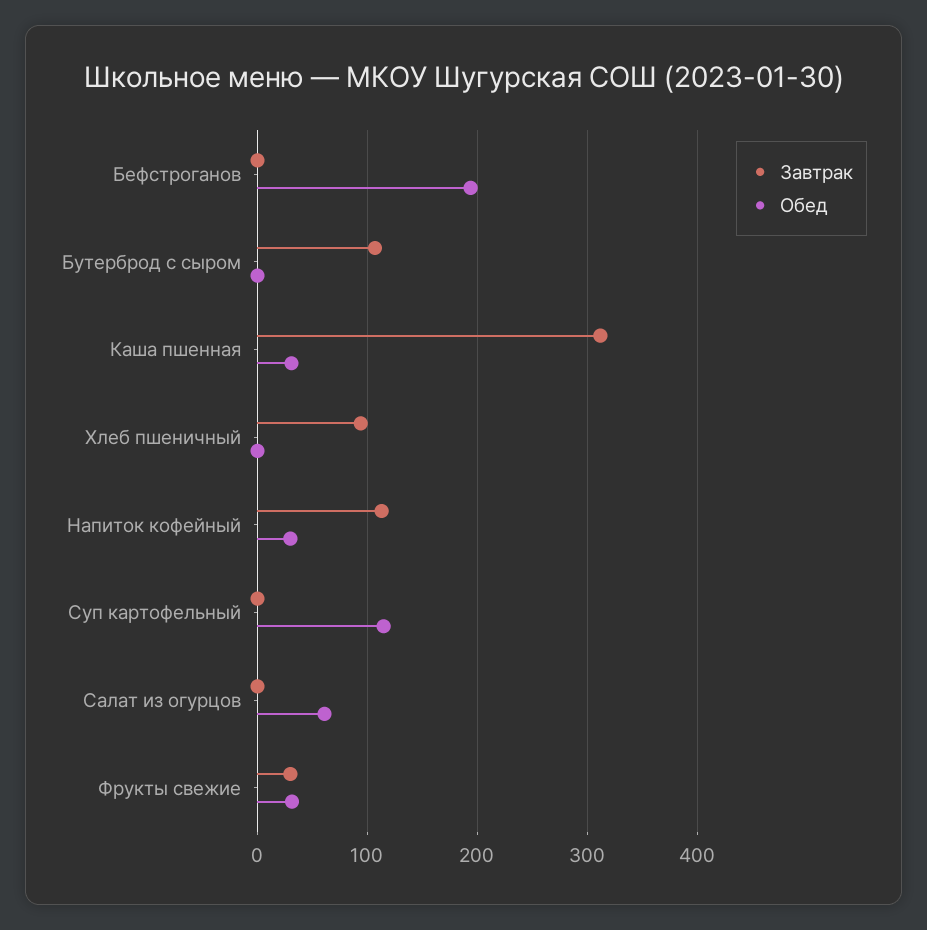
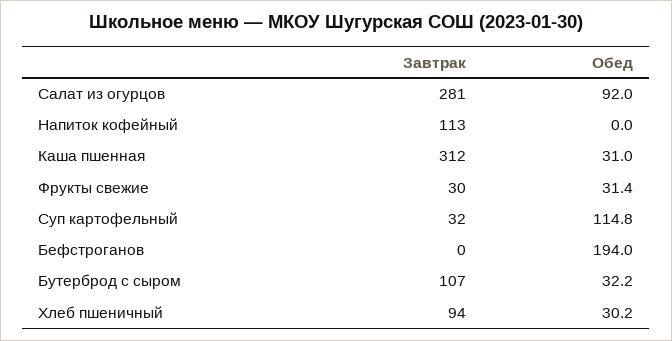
Обед, Бутерброд с сыром: 0 -> 32.2
Обед, Хлеб пшеничный: 0 -> 30.2
Обед, Напиток кофейный: 30 -> 0
Завтрак, Суп картофельный: 0 -> 32
Завтрак, Салат из огурцов: 0 -> 281
Обед, Салат из огурцов: 60 -> 92

